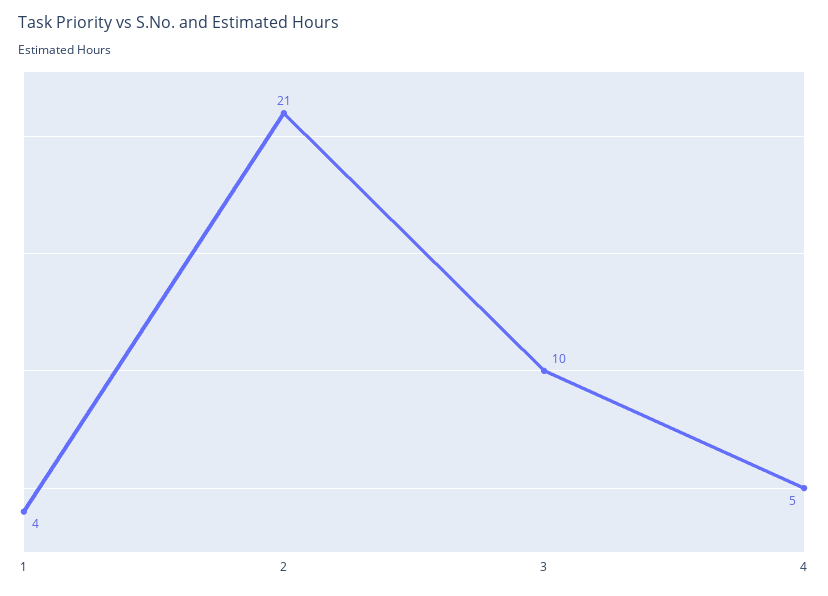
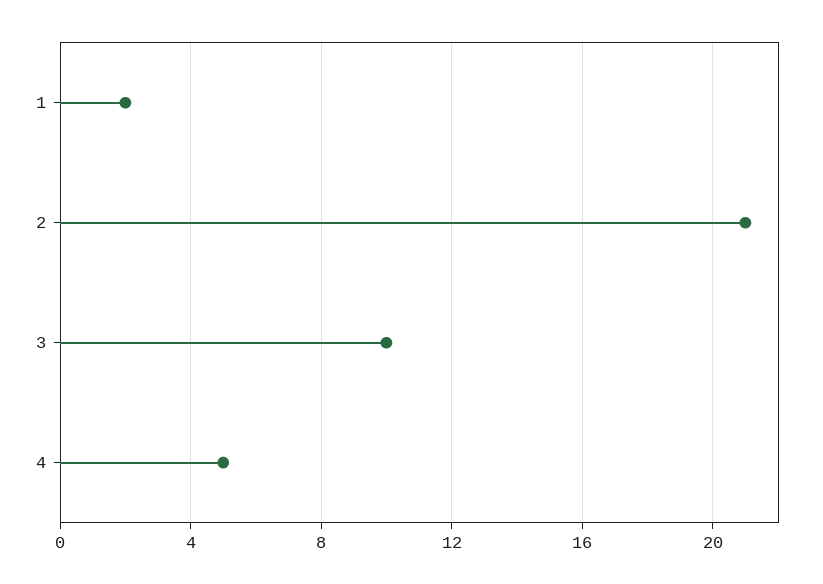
1: 4 -> 2

